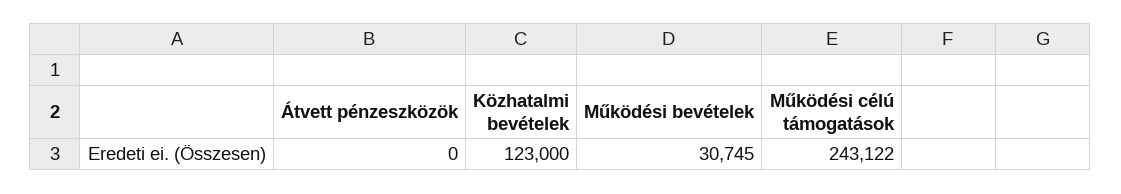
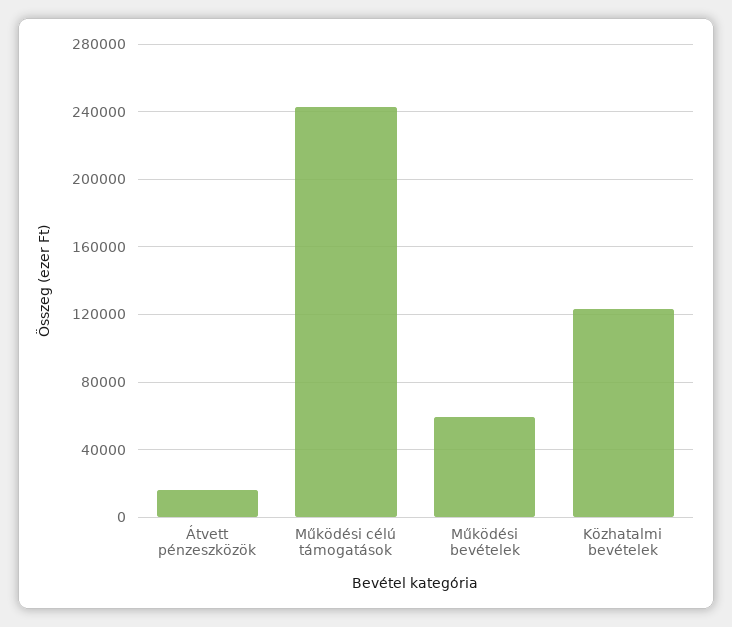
Átvett pénzeszközök: 0 -> 15000
Működési bevételek: 30745 -> 60000

